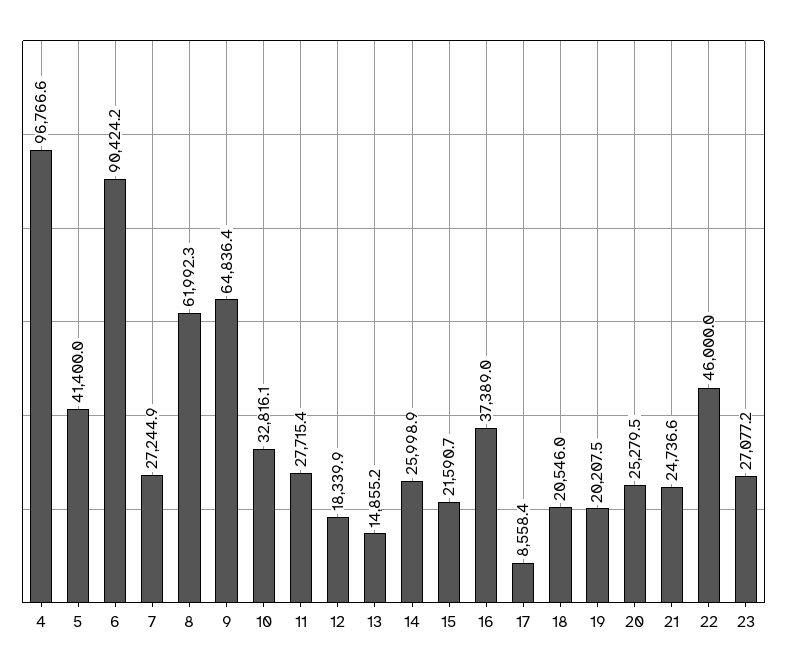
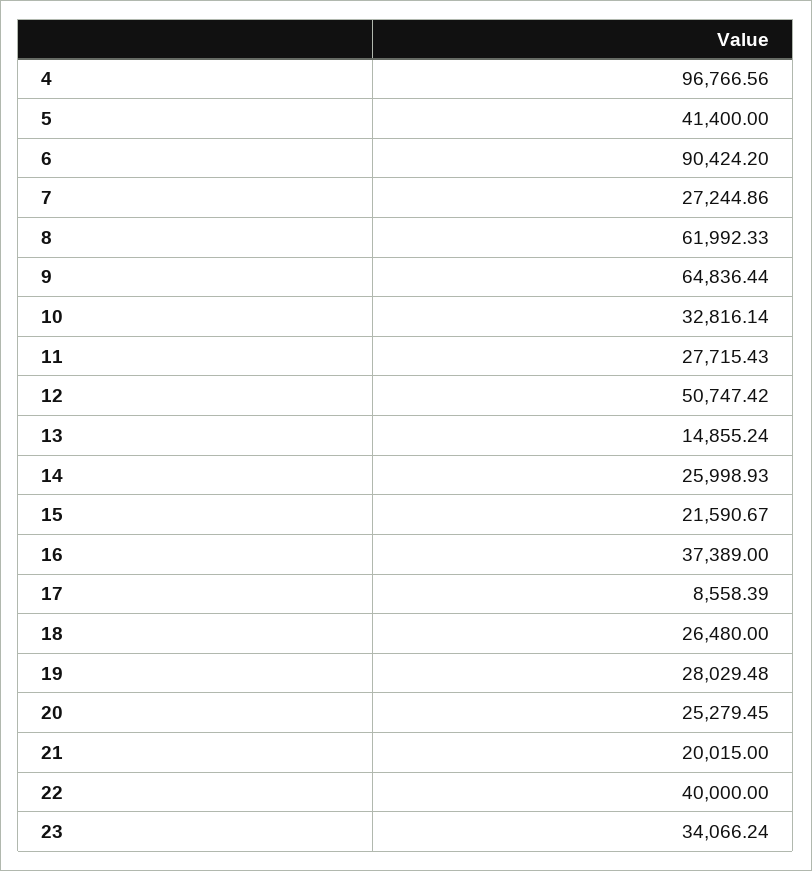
12: 18339.9 -> 50747.42
18: 20546 -> 26480
19: 20207.5 -> 28029.48
21: 24736.6 -> 20015
22: 46000 -> 40000
23: 27077.2 -> 34066.24

